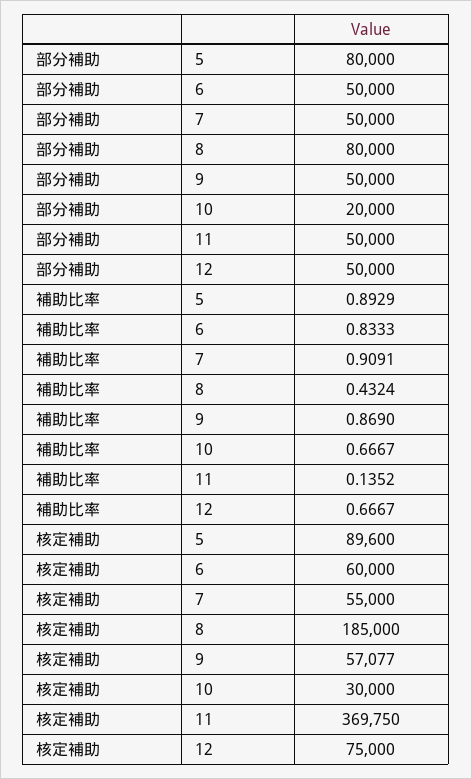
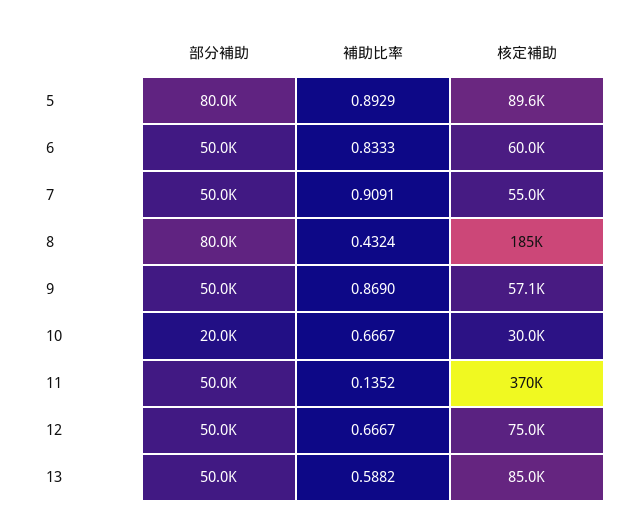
部分補助, 13: none -> 50000
補助比率, 13: none -> 0.5882
核定補助, 13: none -> 85000

